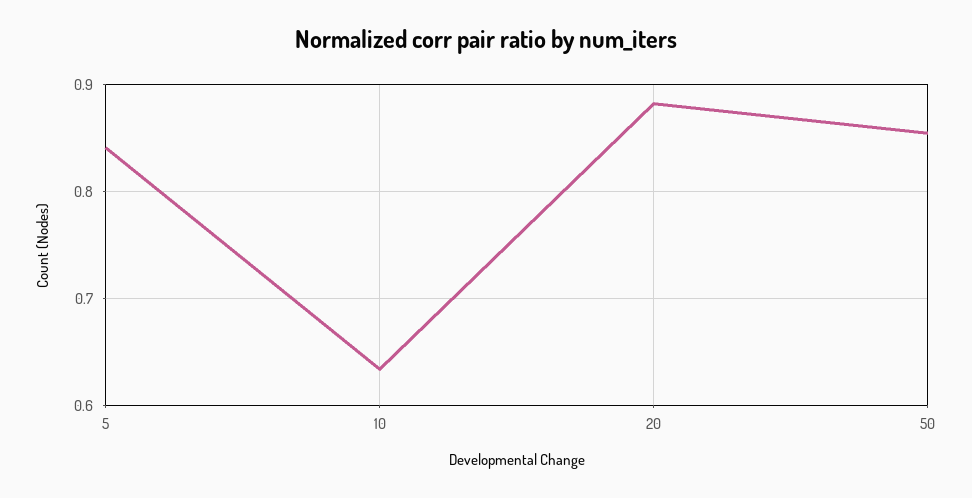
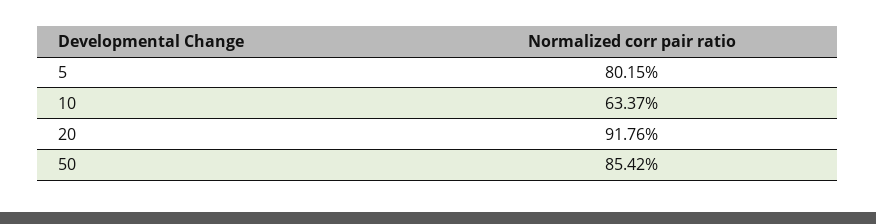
5: 0.84 -> 0.8015
20: 0.88 -> 0.9176

